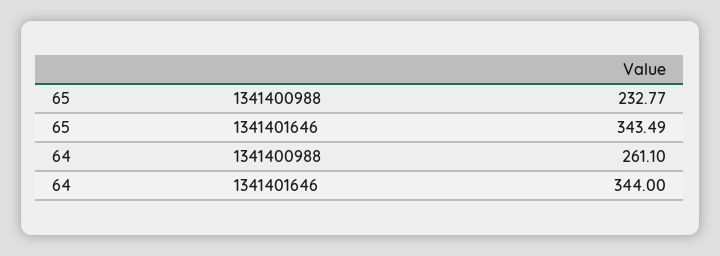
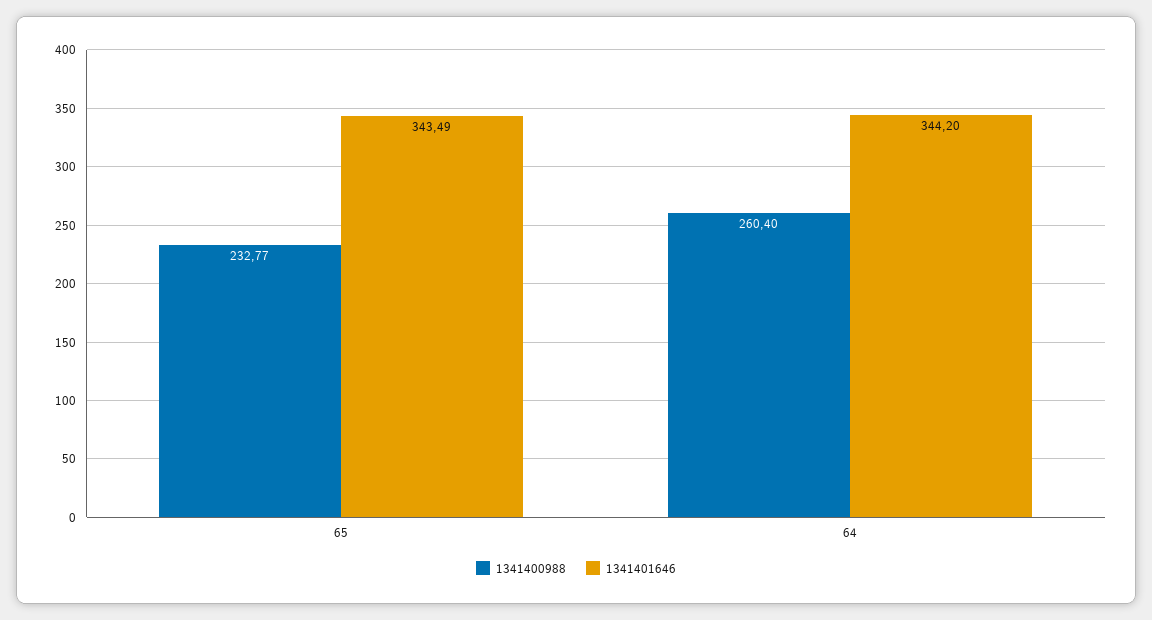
1341400988, 64: 261.1 -> 260.4
1341401646, 64: 344 -> 344.2

